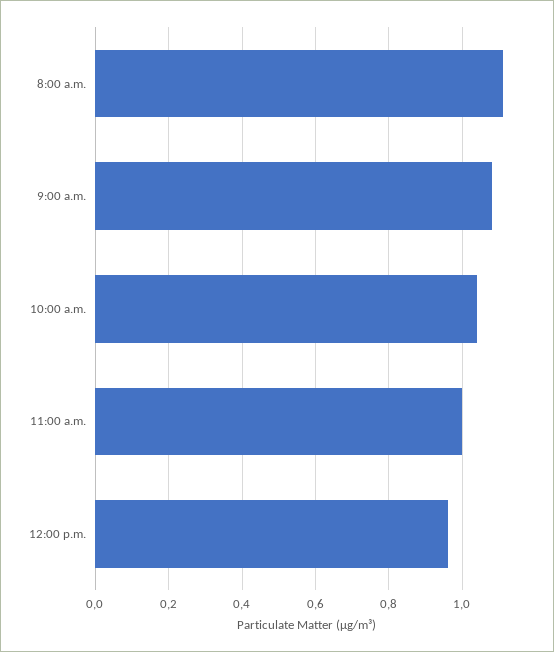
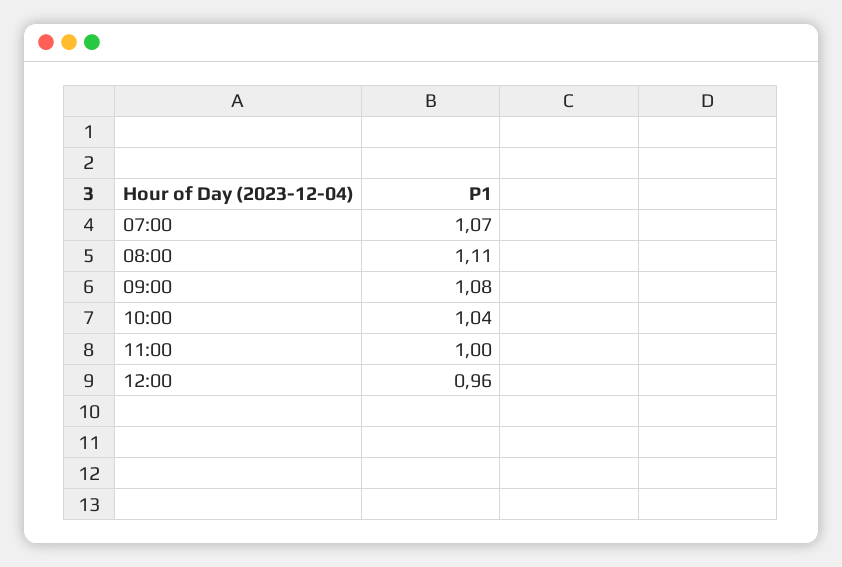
07:00: none -> 1.07

